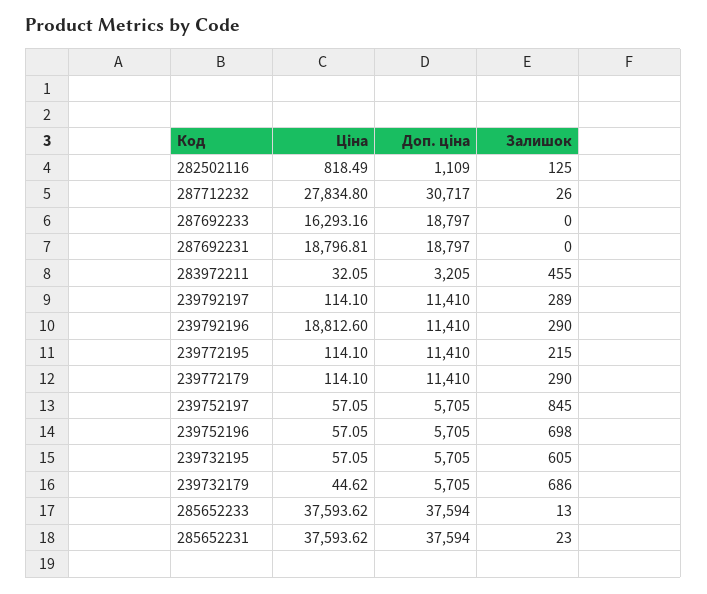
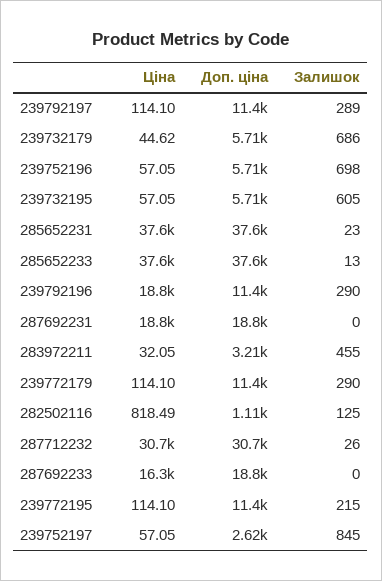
Ціна, 287712232: 27834.8 -> 30700
Доп. ціна, 239752197: 5705 -> 2620

